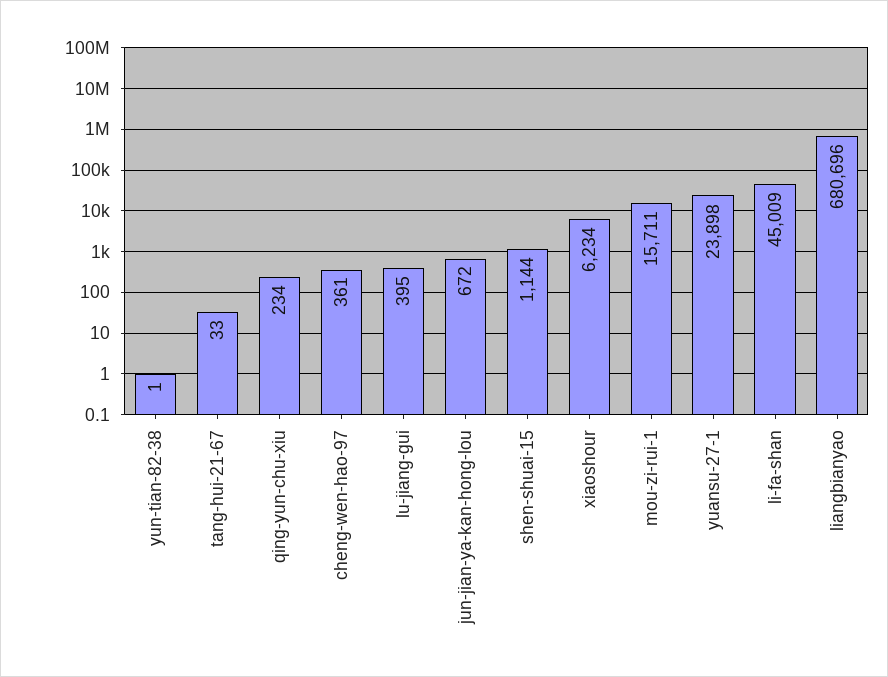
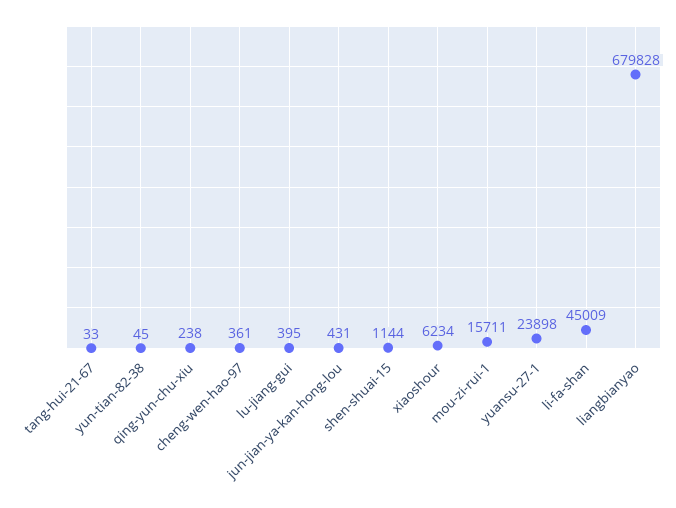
yun-tian-82-38: 1 -> 45
qing-yun-chu-xiu: 234 -> 238
jun-jian-ya-kan-hong-lou: 672 -> 431
liangbianyao: 680696 -> 679828

